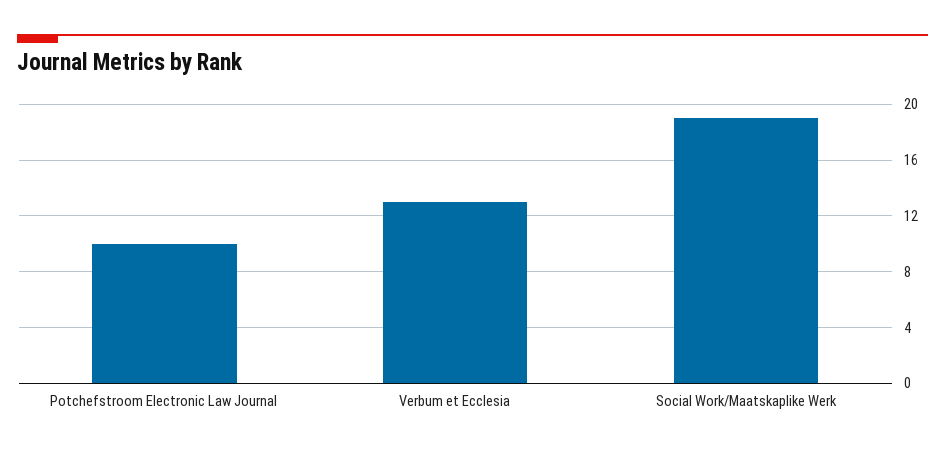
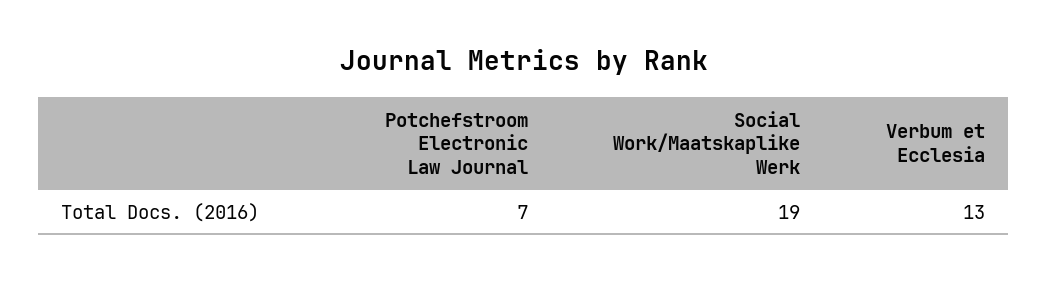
Potchefstroom Electronic Law Journal: 10 -> 7

